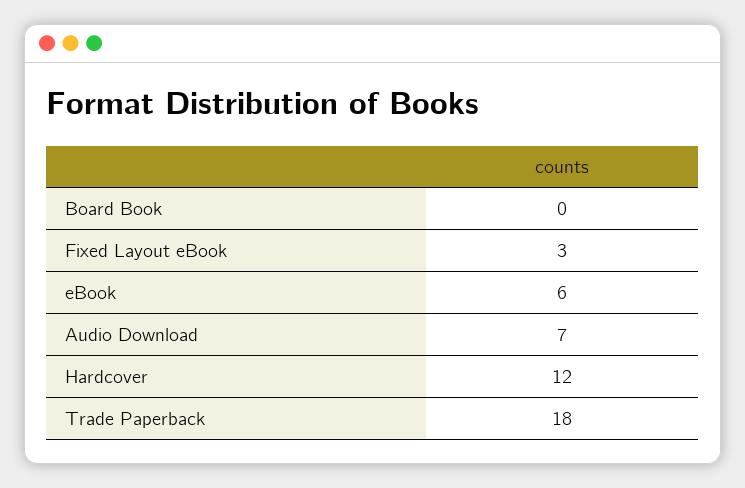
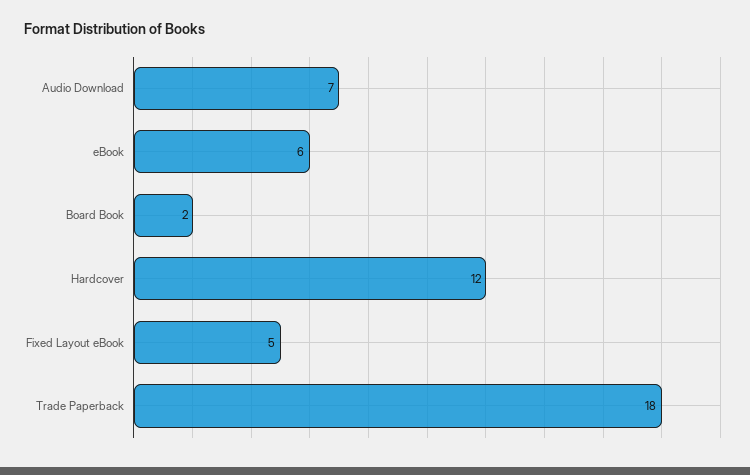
Board Book: 0 -> 2
Fixed Layout eBook: 3 -> 5

